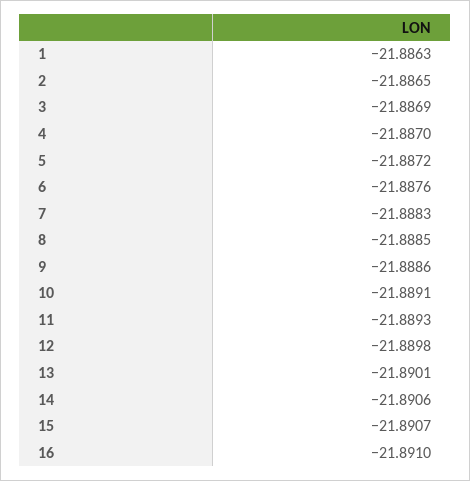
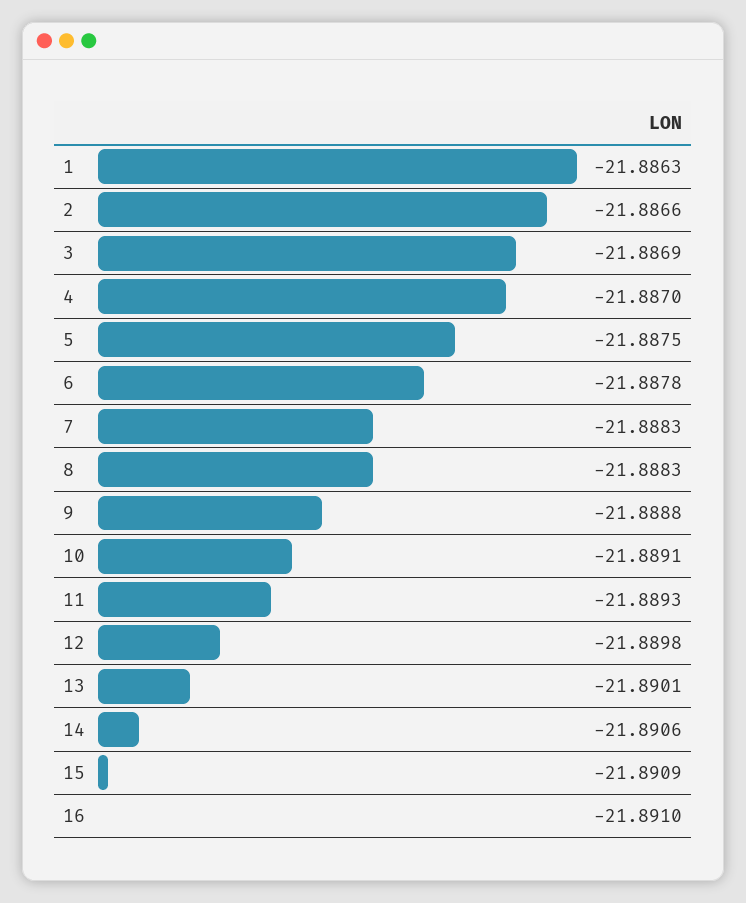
2: -21.8865 -> -21.8866
5: -21.8872 -> -21.8875
6: -21.8876 -> -21.8878
8: -21.8885 -> -21.8883
9: -21.8886 -> -21.8888
15: -21.8907 -> -21.8909

